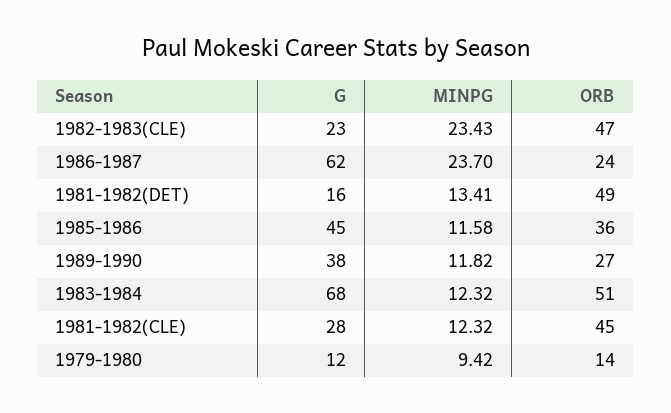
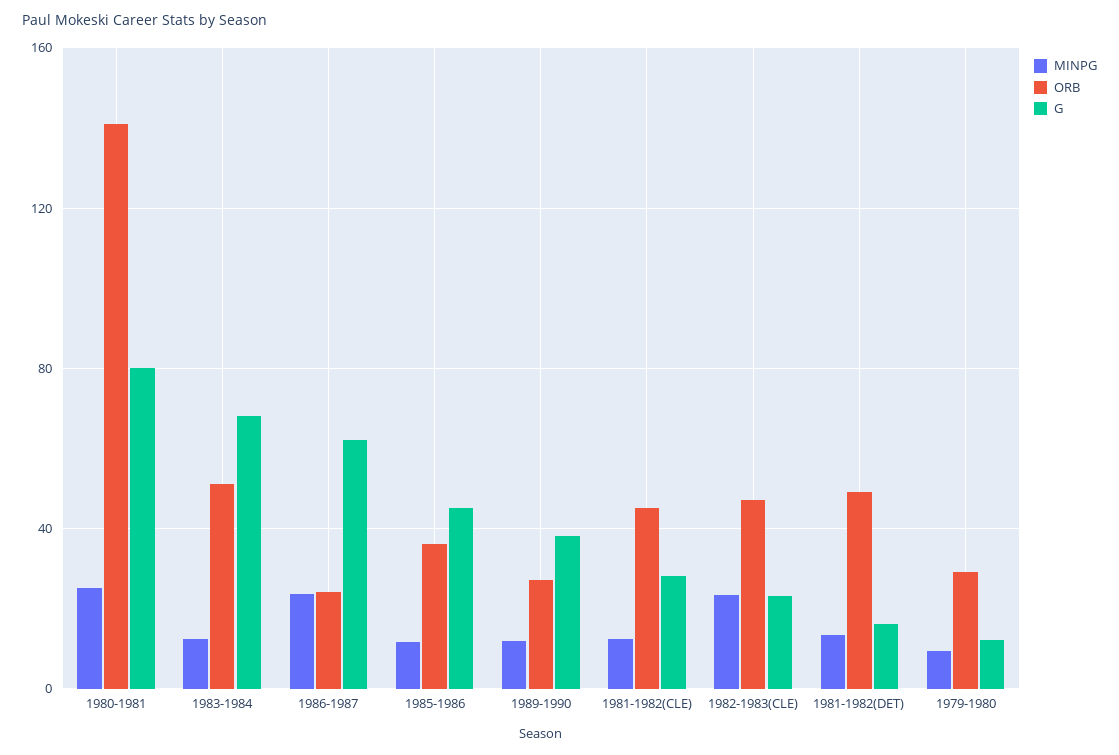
ORB, 1979-1980: 14 -> 30
MINPG, 1980-1981: none -> 25
ORB, 1980-1981: none -> 140
G, 1980-1981: none -> 80

